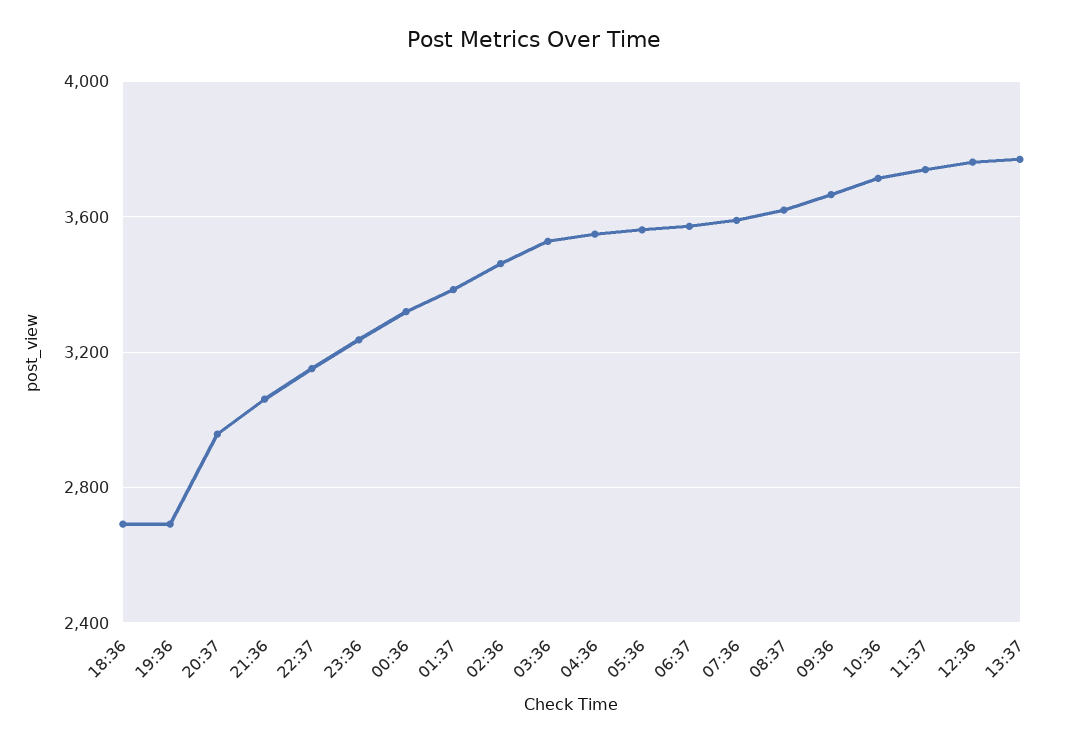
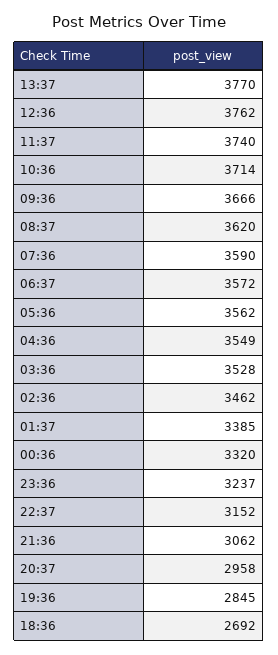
19:36: 2700 -> 2845

